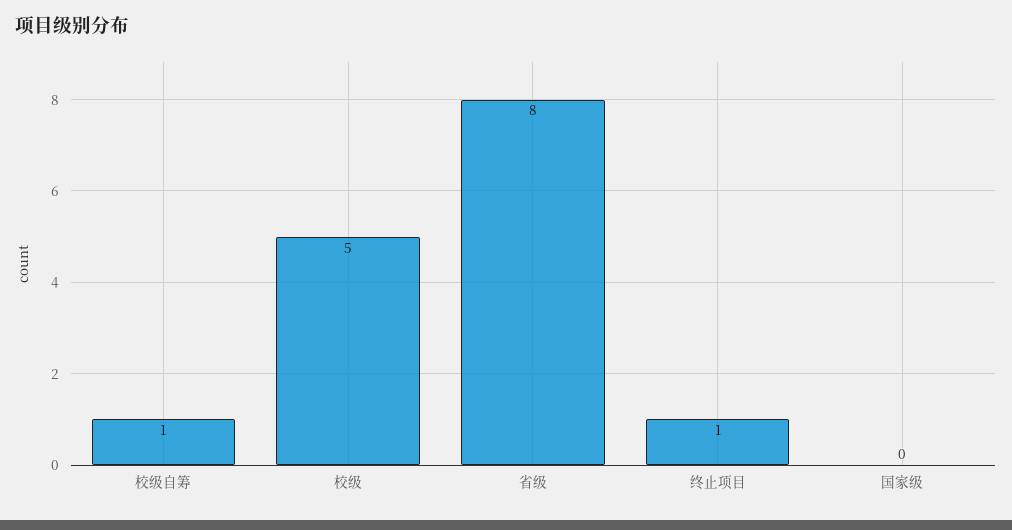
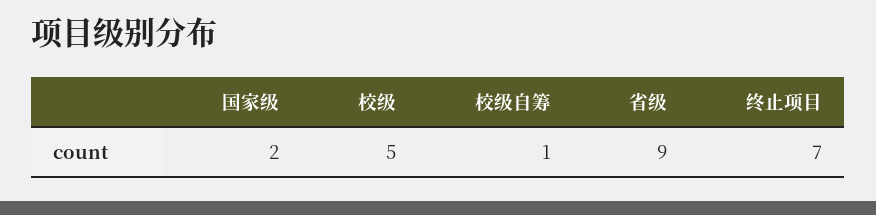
省级: 8 -> 9
终止项目: 1 -> 7
国家级: 0 -> 2

